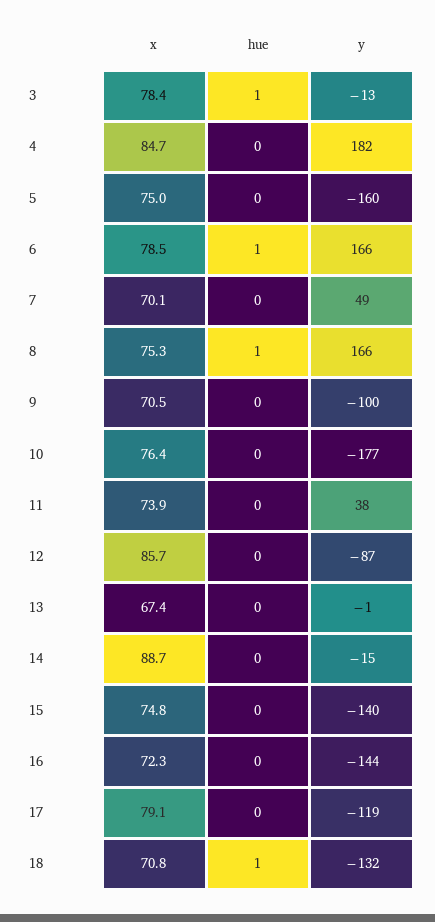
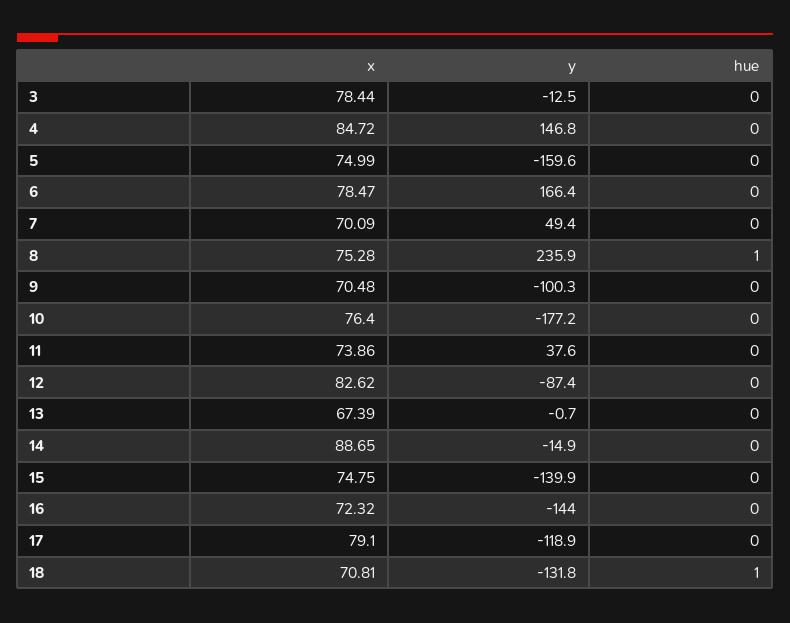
hue, 3: 1 -> 0
y, 4: 182 -> 146.8
hue, 6: 1 -> 0
y, 8: 166 -> 235.9
x, 12: 85.7 -> 82.62

